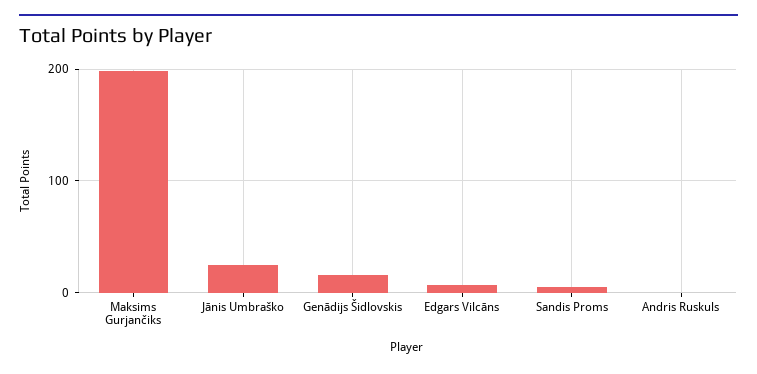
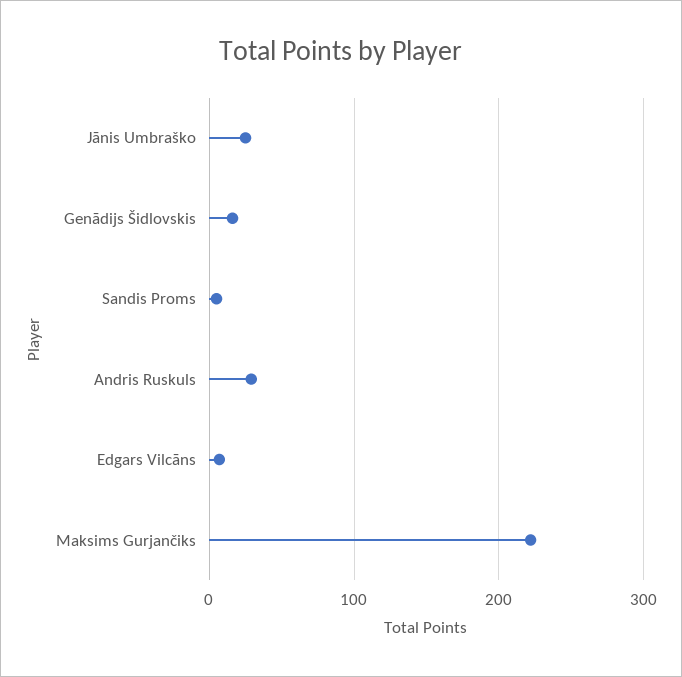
Maksims Gurjančiks: 200 -> 220
Andris Ruskuls: 0 -> 30

